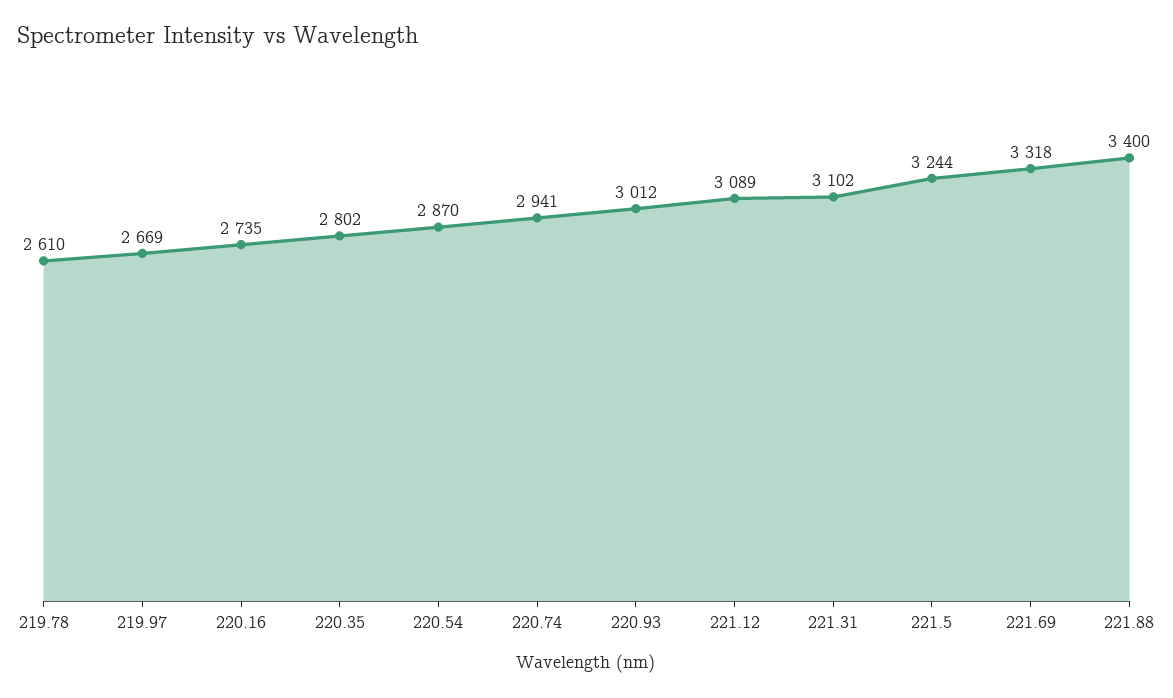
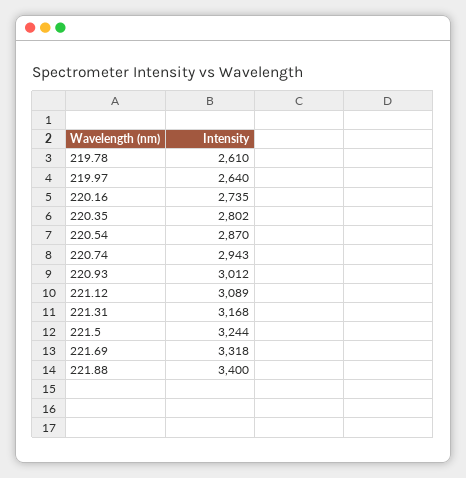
219.97: 2669 -> 2640
220.74: 2941 -> 2943
221.31: 3102 -> 3168

